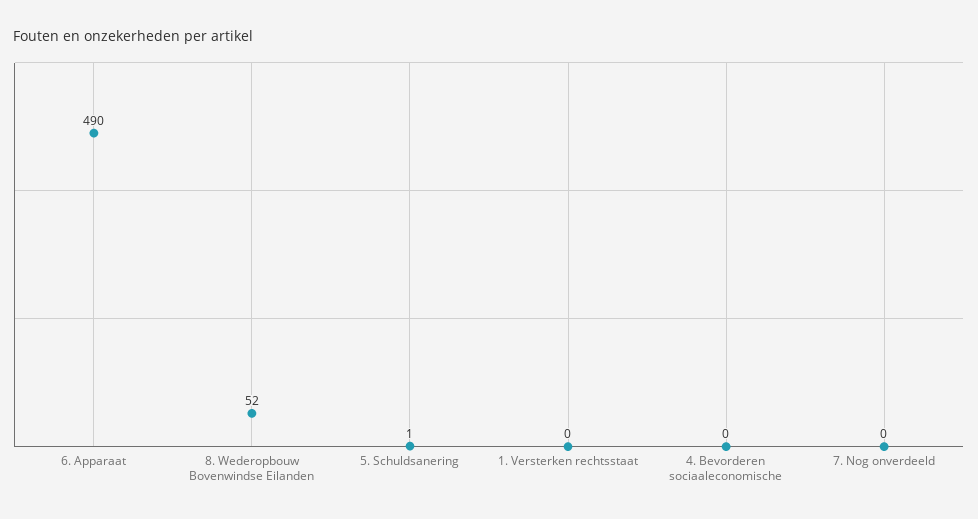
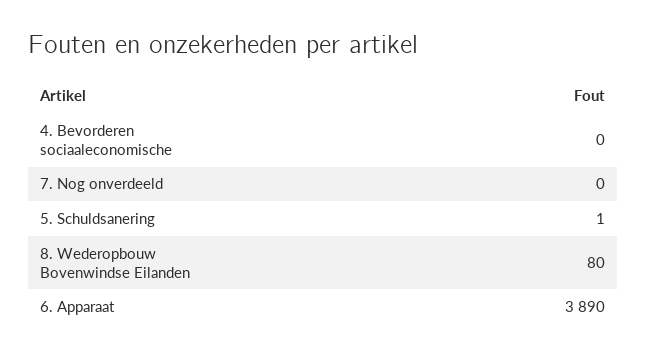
6. Apparaat: 490 -> 3890
8. Wederopbouw Bovenwindse Eilanden: 52 -> 80
1. Versterken rechtsstaat: 0 -> none

